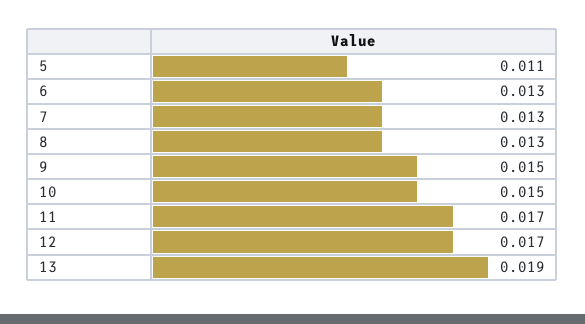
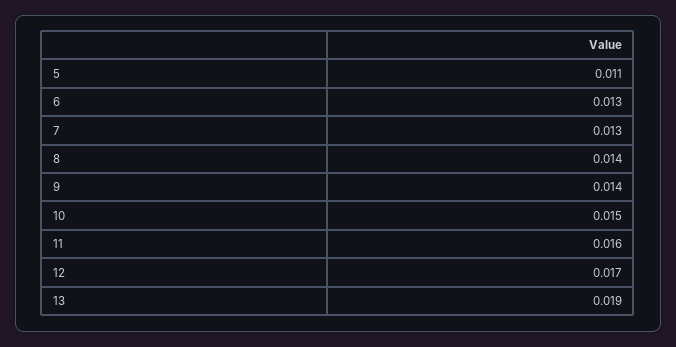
8: 0.013 -> 0.014
9: 0.015 -> 0.014
11: 0.017 -> 0.016

